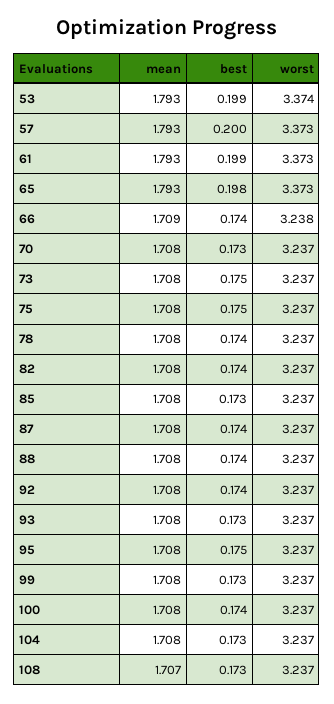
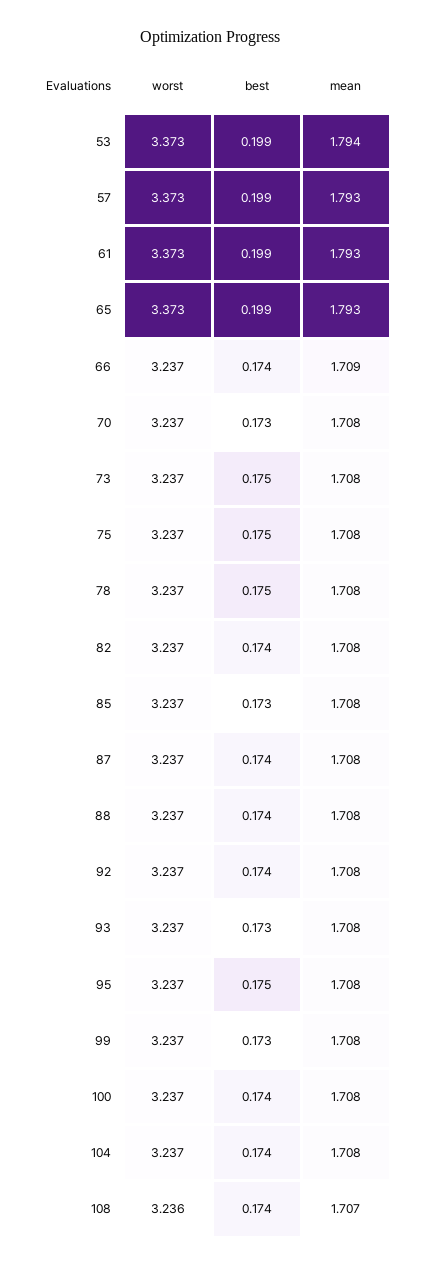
mean, 53: 1.793 -> 1.794
worst, 53: 3.374 -> 3.373
best, 57: 0.2 -> 0.199
best, 65: 0.198 -> 0.199
worst, 66: 3.238 -> 3.237
best, 78: 0.174 -> 0.175
best, 104: 0.173 -> 0.174
best, 108: 0.173 -> 0.174
worst, 108: 3.237 -> 3.236

